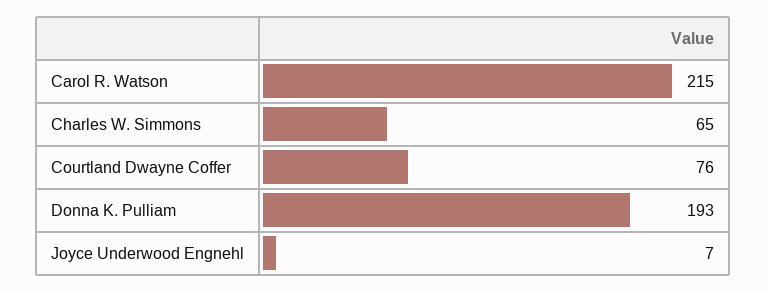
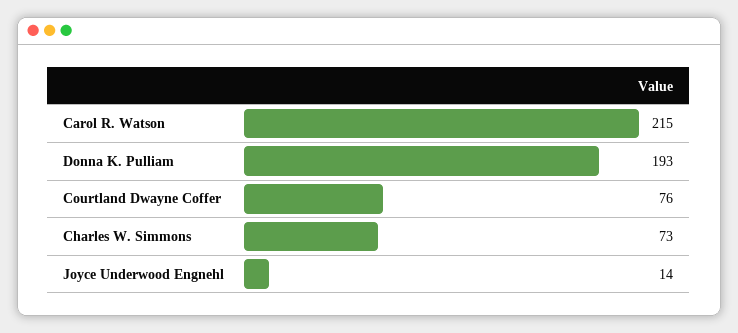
Charles W. Simmons: 65 -> 73
Joyce Underwood Engnehl: 7 -> 14

